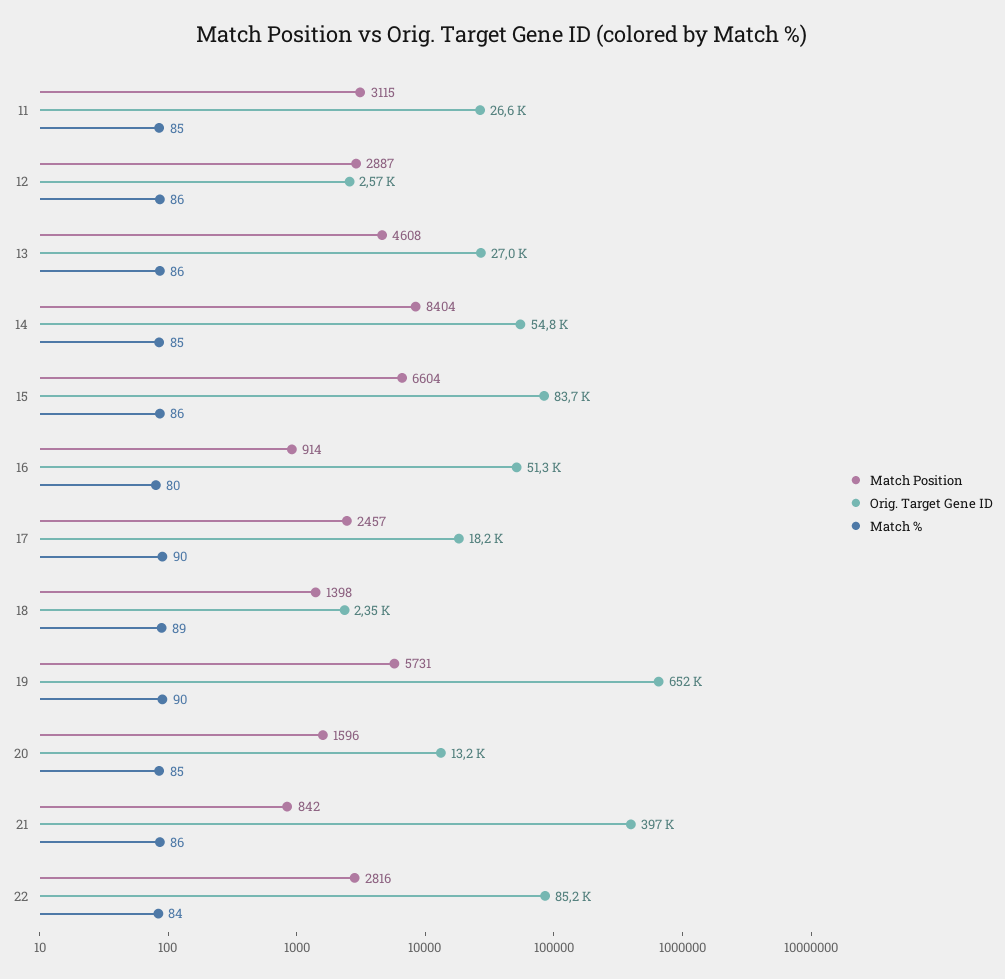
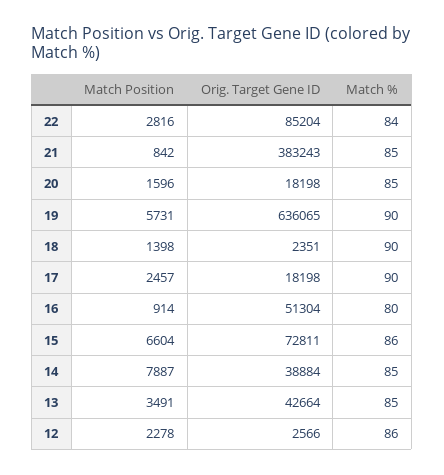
Match Position, 11: 3115 -> none
Orig. Target Gene ID, 11: 26600 -> none
Match %, 11: 85 -> none
Match Position, 12: 2887 -> 2278
Match Position, 13: 4608 -> 3491
Orig. Target Gene ID, 13: 27000 -> 42664
Match %, 13: 86 -> 85
Match Position, 14: 8404 -> 7887
Orig. Target Gene ID, 14: 54800 -> 38884
Orig. Target Gene ID, 15: 83700 -> 72811
Match %, 18: 89 -> 90
Orig. Target Gene ID, 19: 652000 -> 636065
Orig. Target Gene ID, 20: 13200 -> 18198
Orig. Target Gene ID, 21: 397000 -> 383243
Match %, 21: 86 -> 85

